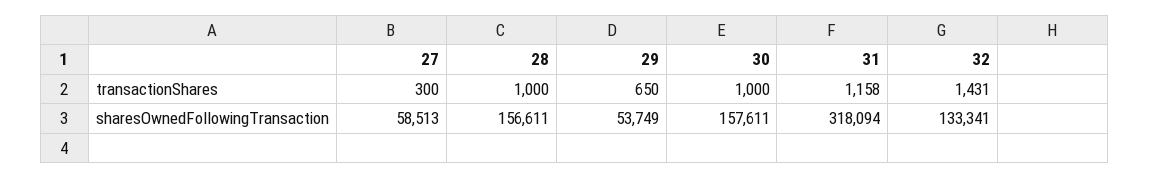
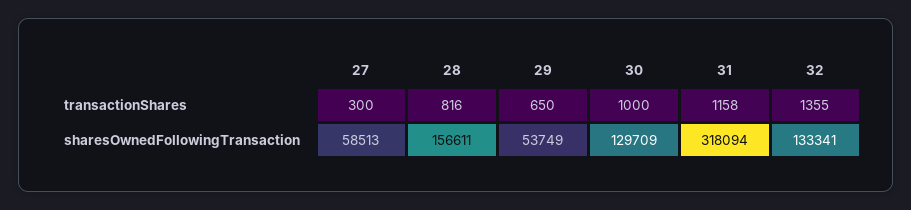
28, transactionShares: 1000 -> 816
32, transactionShares: 1431 -> 1355
30, sharesOwnedFollowingTransaction: 157611 -> 129709

